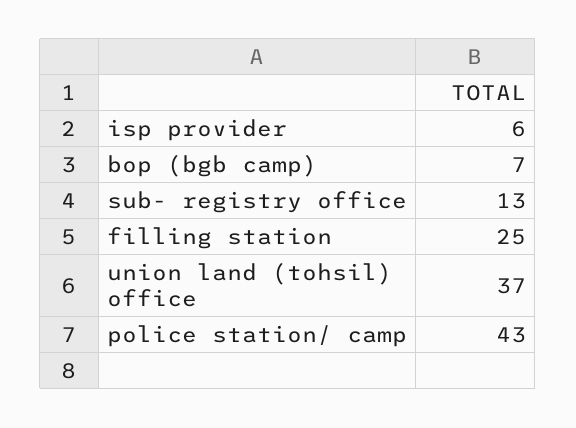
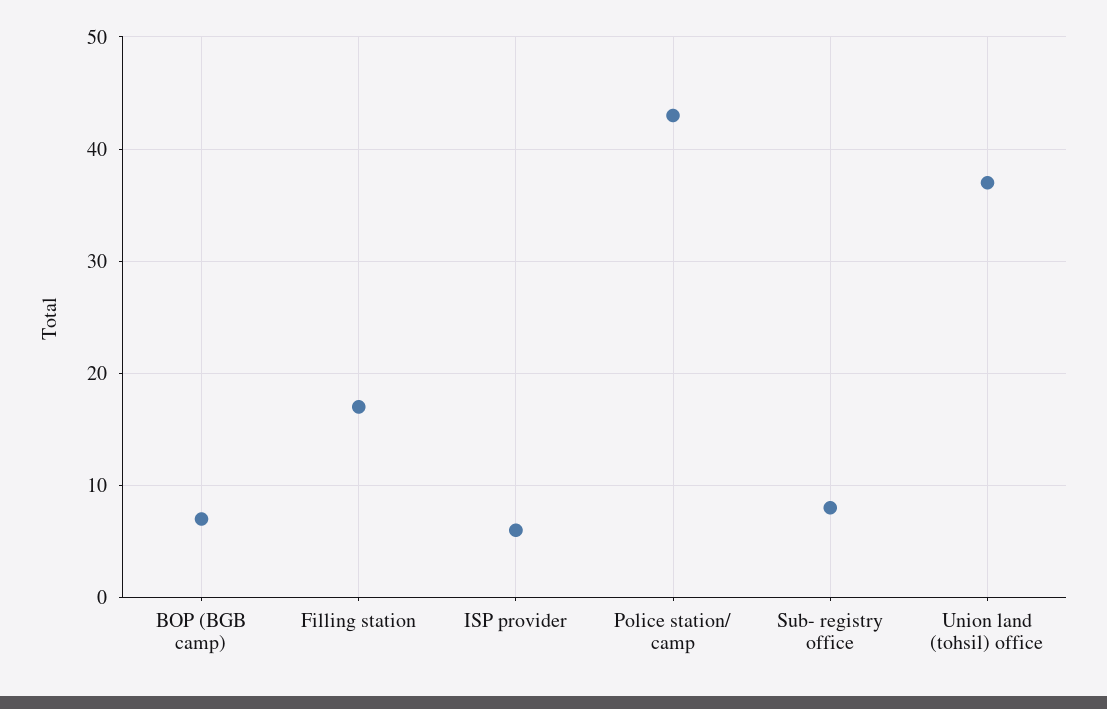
sub- registry office: 13 -> 8
filling station: 25 -> 17

